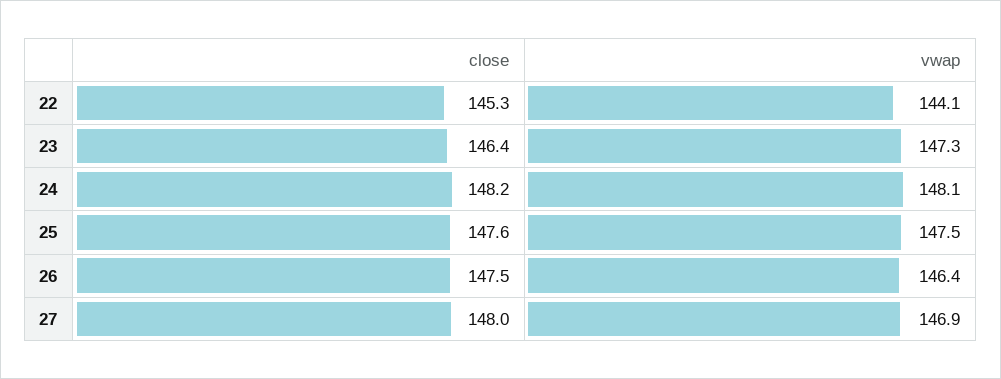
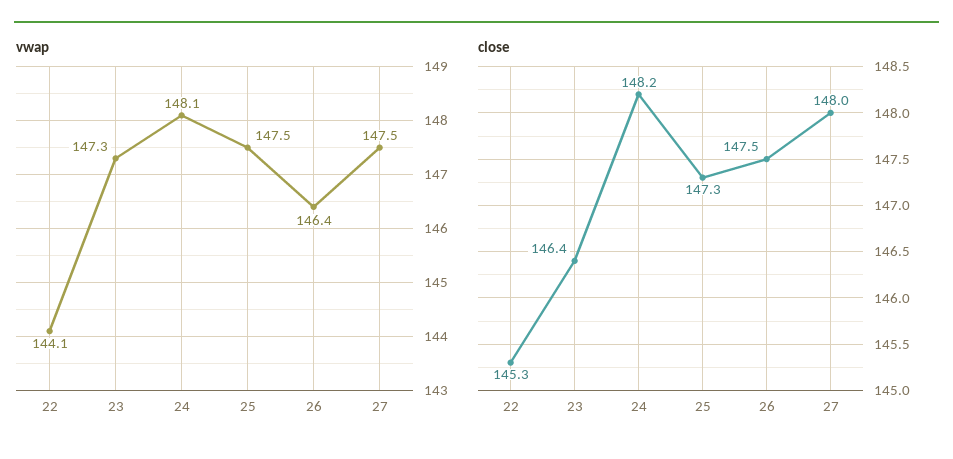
close, 25: 147.6 -> 147.3
vwap, 27: 146.9 -> 147.5

